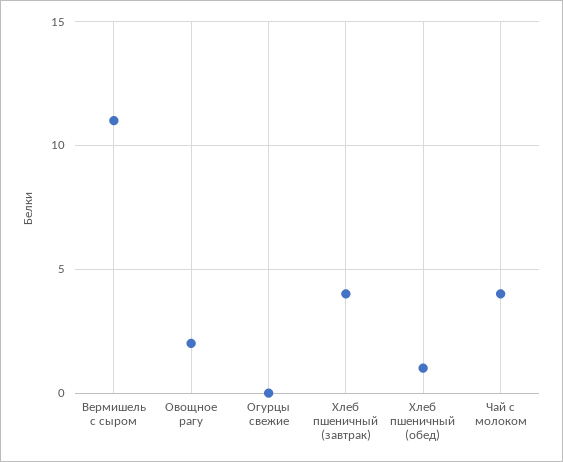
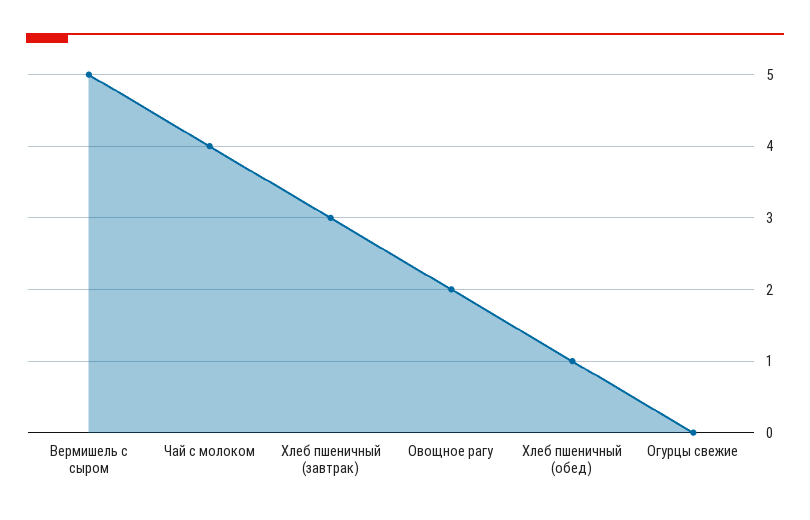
Вермишель с сыром: 11 -> 5
Хлеб пшеничный (завтрак): 4 -> 3

